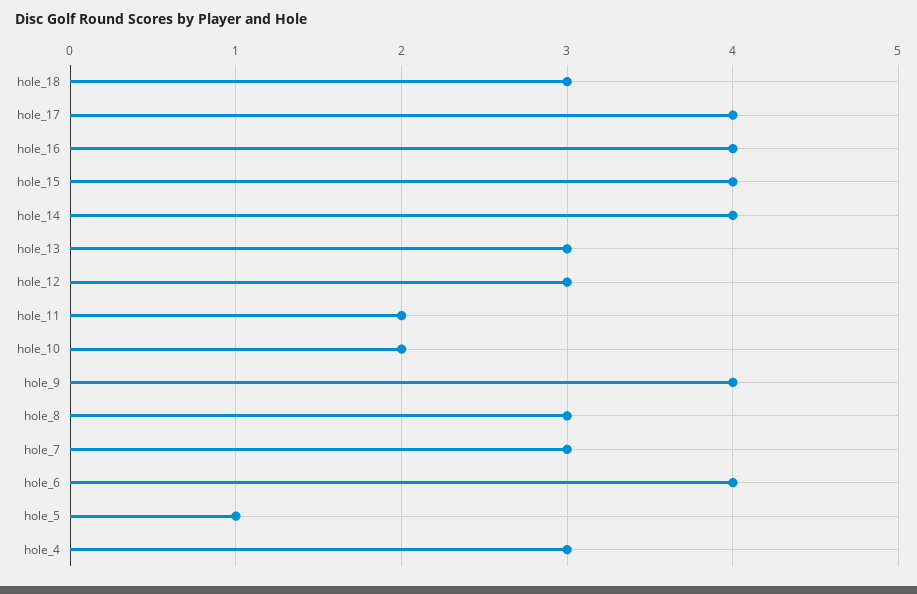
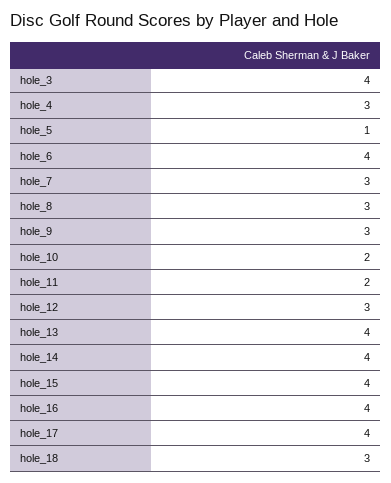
hole_13: 3 -> 4
hole_9: 4 -> 3
hole_3: none -> 4

